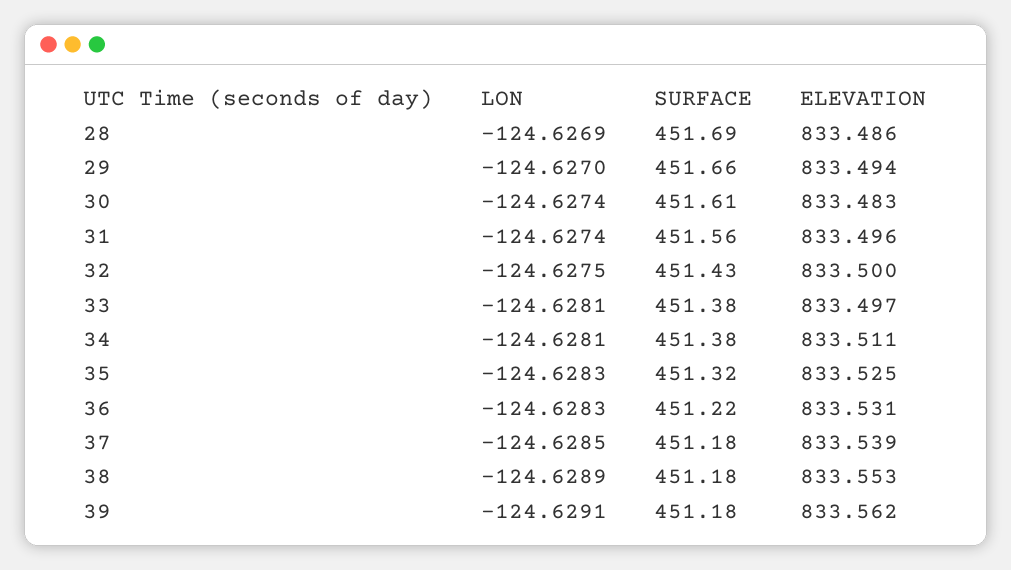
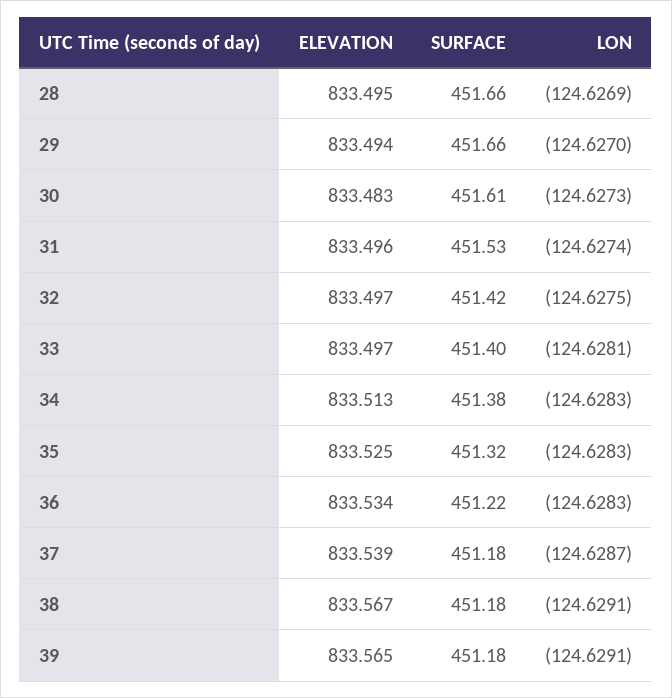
SURFACE, 28: 451.69 -> 451.66
ELEVATION, 28: 833.486 -> 833.495
LON, 30: -124.6274 -> -124.6273
SURFACE, 31: 451.56 -> 451.53
SURFACE, 32: 451.43 -> 451.42
ELEVATION, 32: 833.5 -> 833.497
SURFACE, 33: 451.38 -> 451.4
LON, 34: -124.6281 -> -124.6283
ELEVATION, 34: 833.511 -> 833.513
ELEVATION, 36: 833.531 -> 833.534
LON, 37: -124.6285 -> -124.6287
LON, 38: -124.6289 -> -124.6291
ELEVATION, 38: 833.553 -> 833.567
ELEVATION, 39: 833.562 -> 833.565

